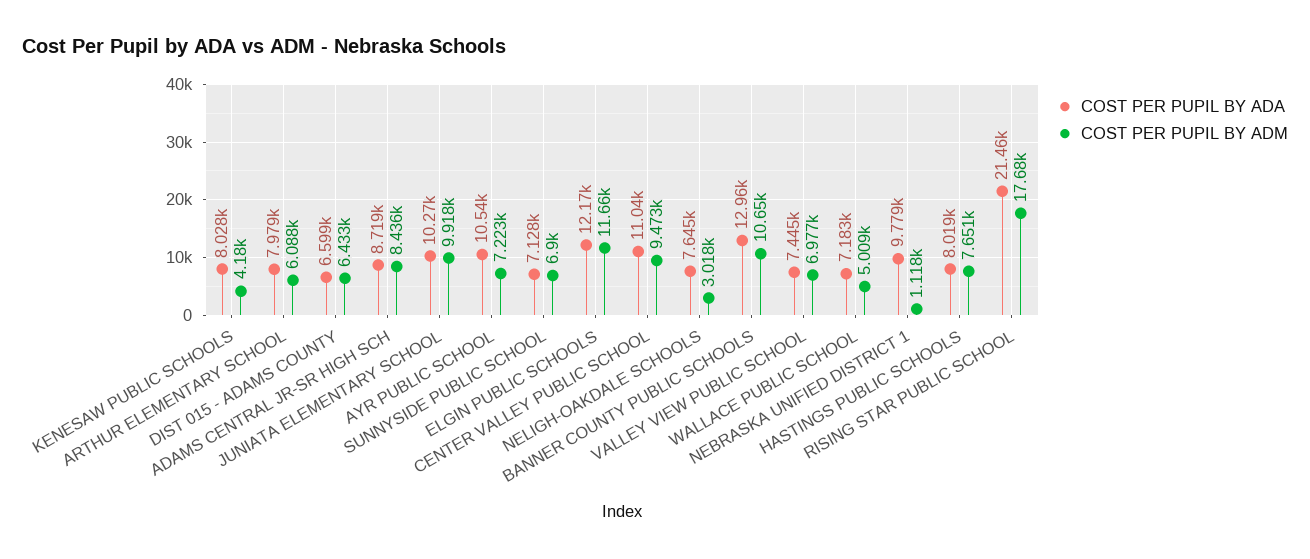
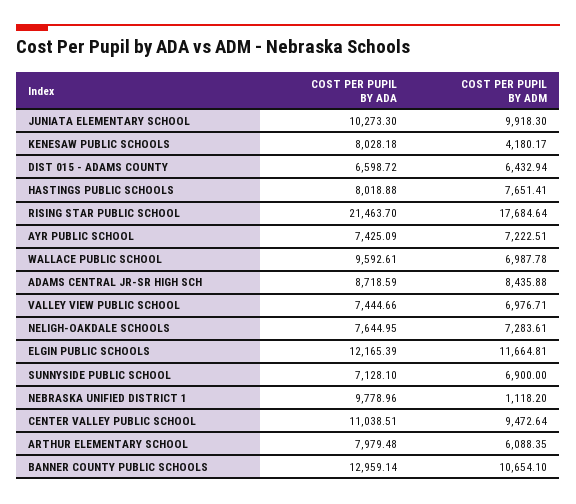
COST PER PUPIL BY ADA, AYR PUBLIC SCHOOL: 10540 -> 7425.09
COST PER PUPIL BY ADM, NELIGH-OAKDALE SCHOOLS: 3018 -> 7283.61
COST PER PUPIL BY ADA, WALLACE PUBLIC SCHOOL: 7183 -> 9592.61
COST PER PUPIL BY ADM, WALLACE PUBLIC SCHOOL: 5009 -> 6987.78

